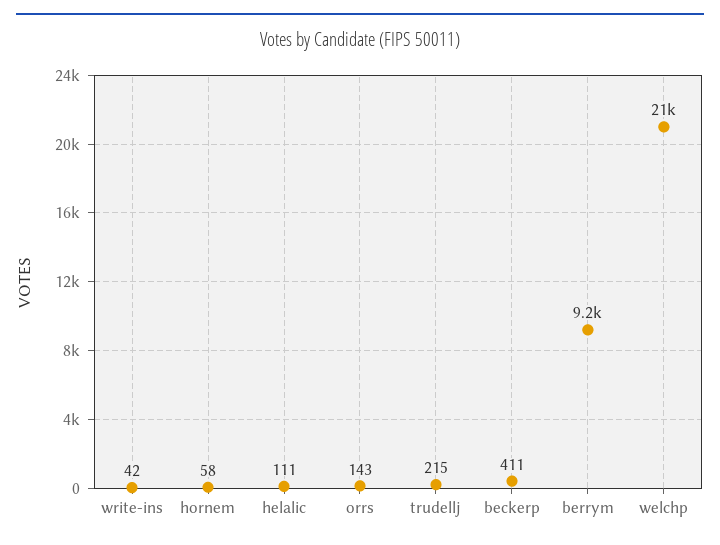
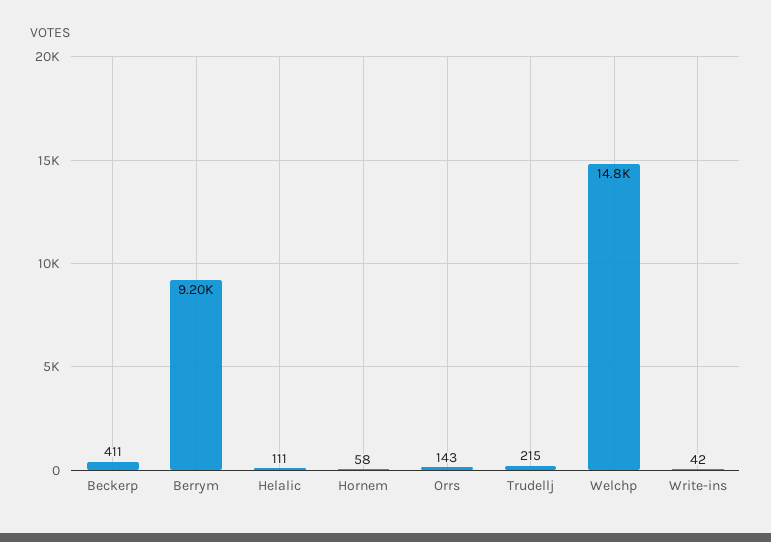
welchp: 21000 -> 14800

